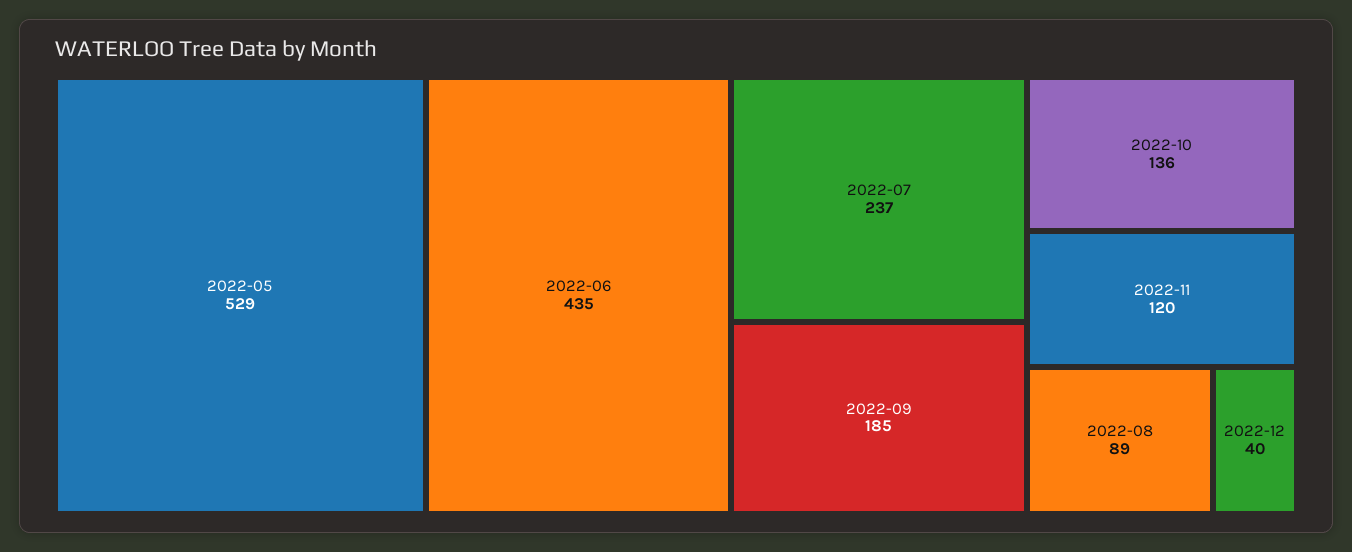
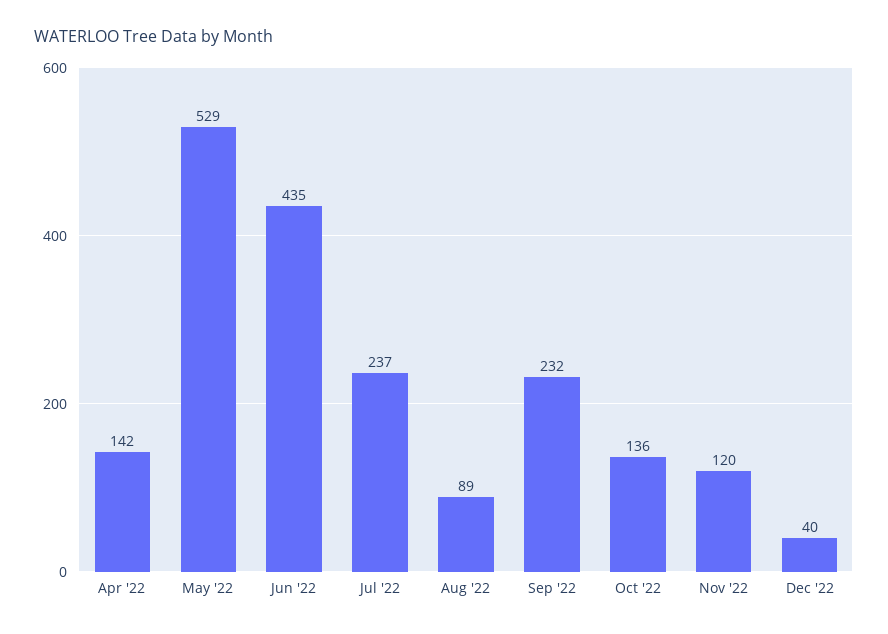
2022-09: 185 -> 232
Apr '22: none -> 142

